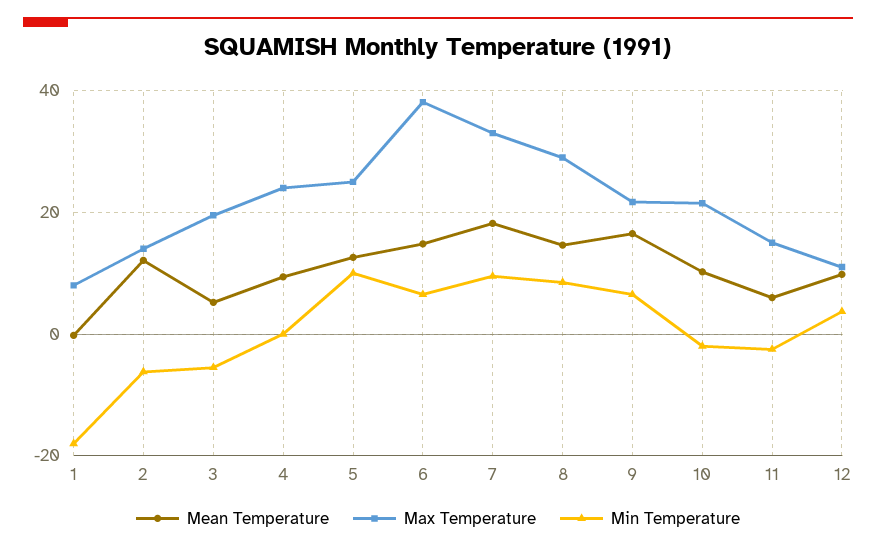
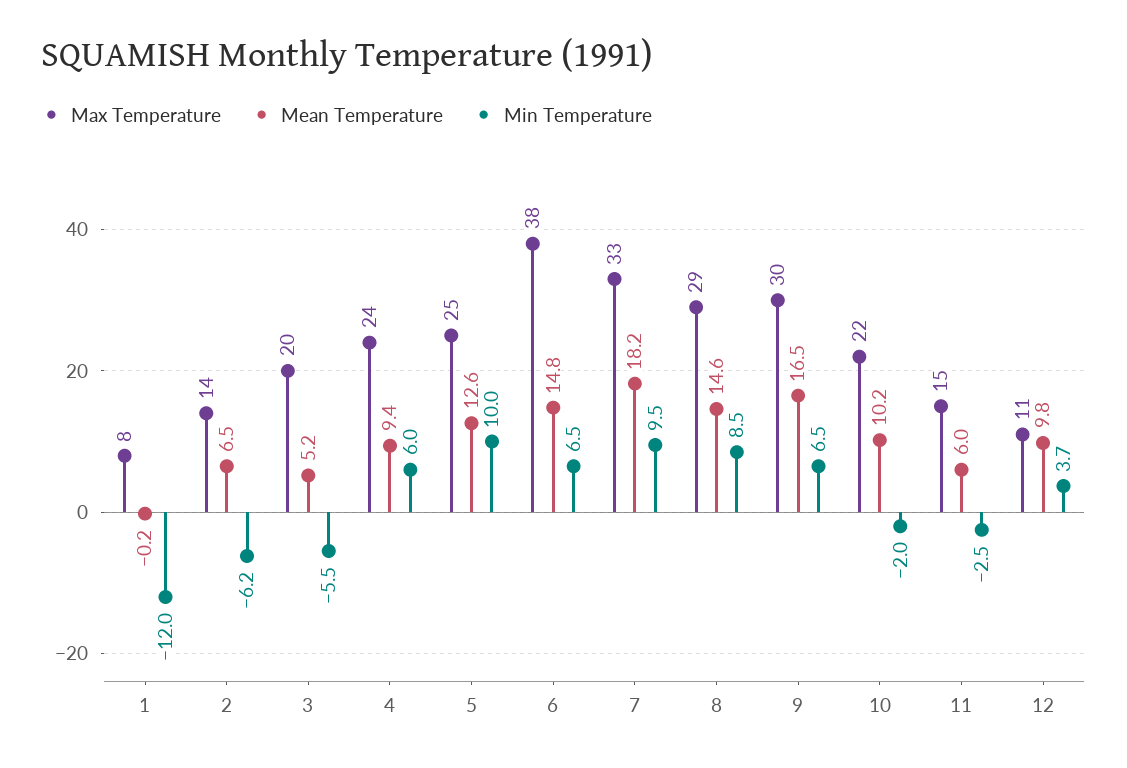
Min Temperature, 1: -18 -> -12
Mean Temperature, 2: 12 -> 6.5
Min Temperature, 4: 0 -> 6
Max Temperature, 9: 22 -> 30

